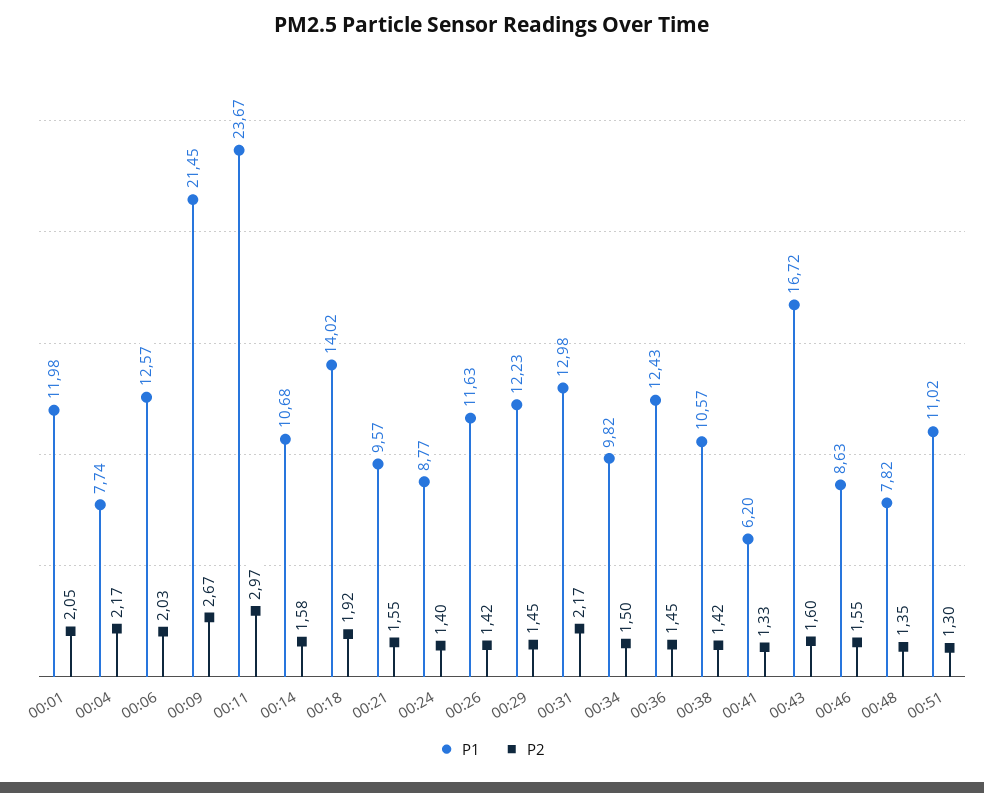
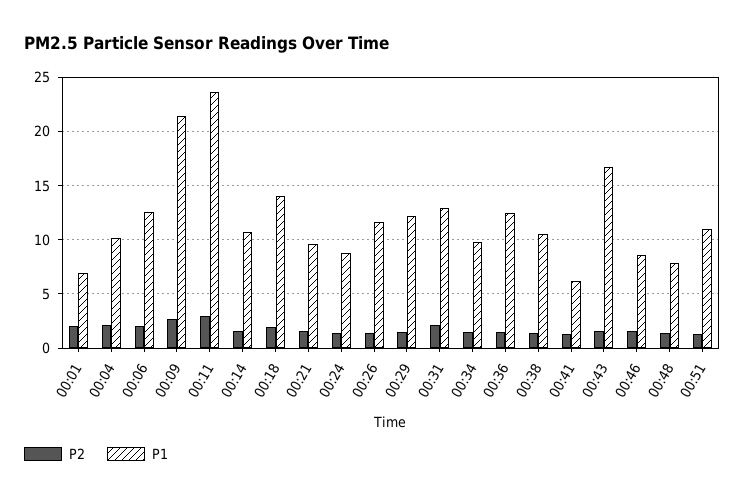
P1, 00:01: 11.98 -> 7
P1, 00:04: 7.74 -> 10

